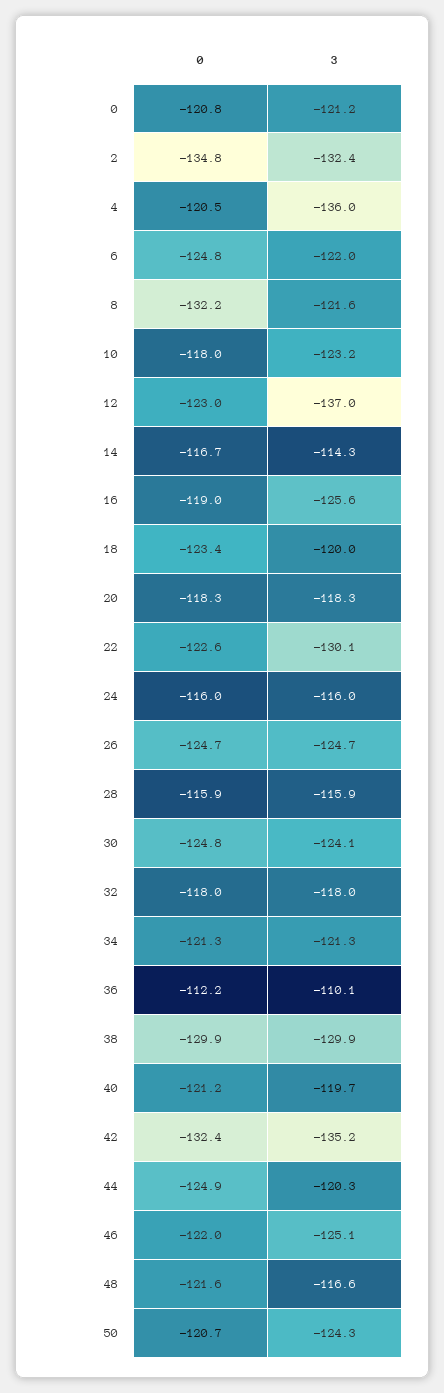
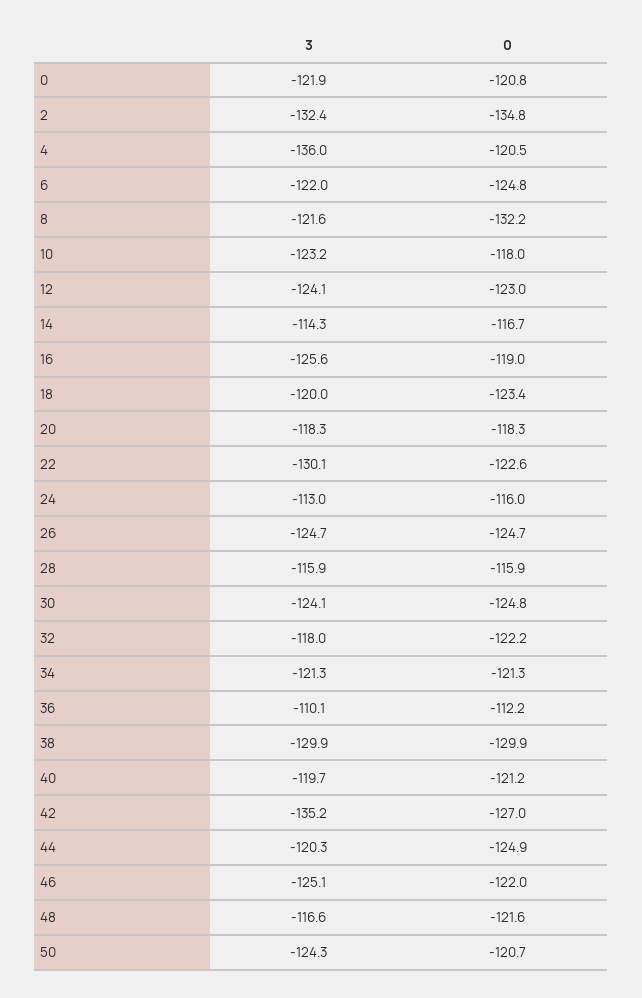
3, 0: -121.2 -> -121.9
3, 12: -137 -> -124.1
3, 24: -116 -> -113
0, 32: -118 -> -122.2
0, 42: -132.4 -> -127

